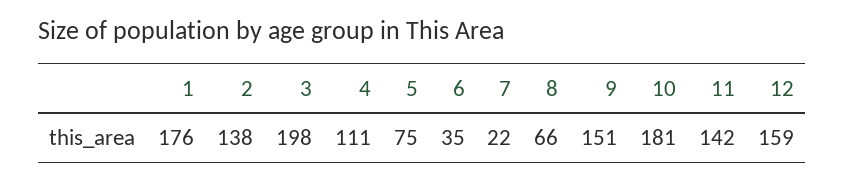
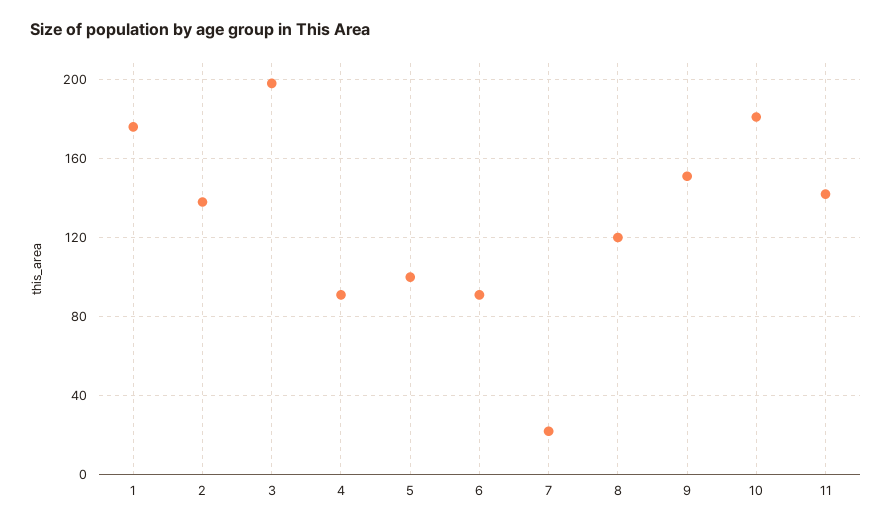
4: 111 -> 90
5: 75 -> 100
6: 35 -> 90
8: 66 -> 120
12: 159 -> none

